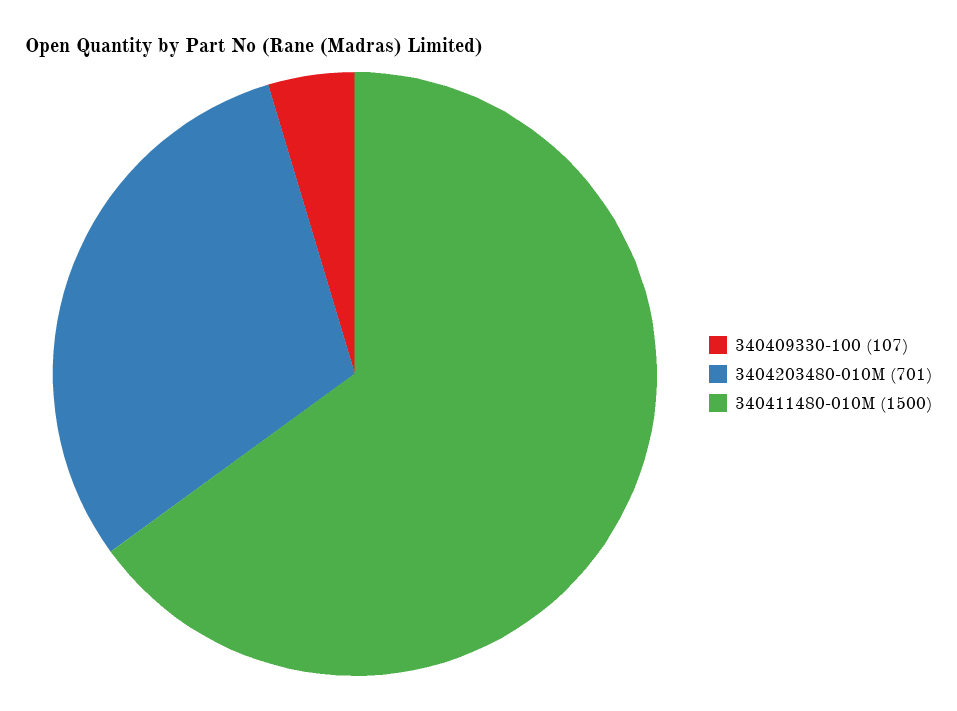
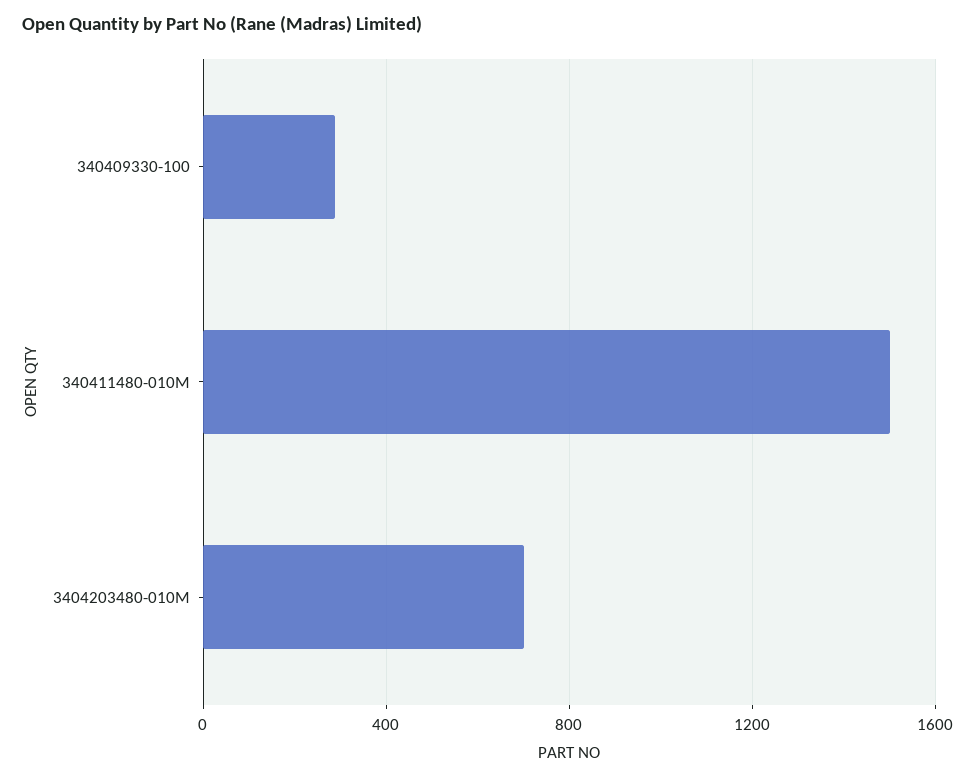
340409330-100: 107 -> 300

